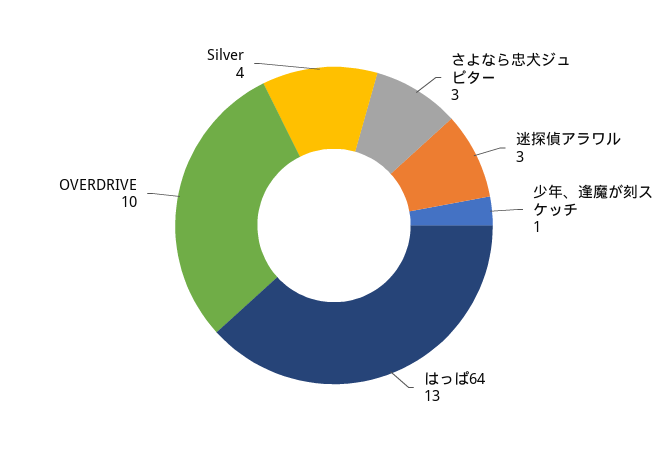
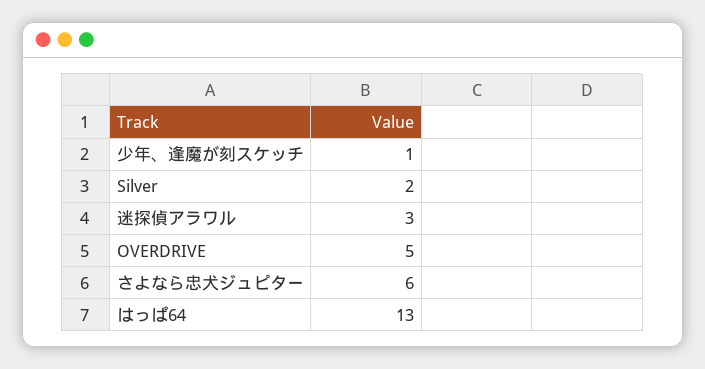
さよなら忠犬ジュピター: 3 -> 6
OVERDRIVE: 10 -> 5
Silver: 4 -> 2

